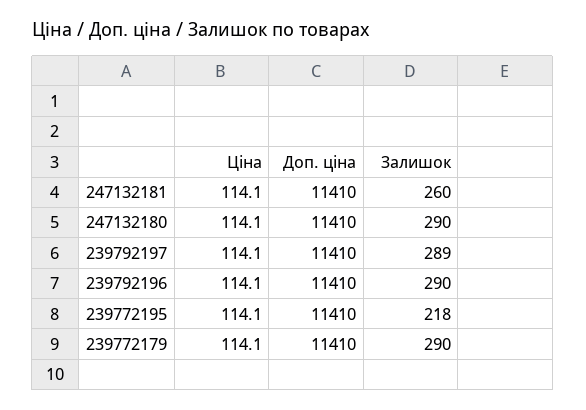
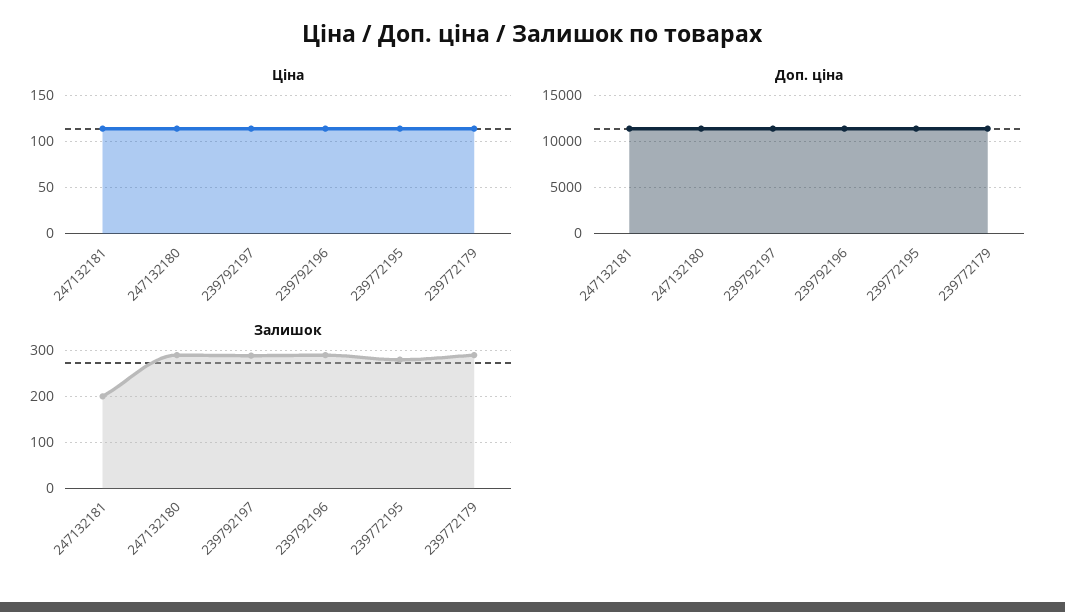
Залишок, 247132181: 260 -> 200
Залишок, 239772195: 218 -> 280

